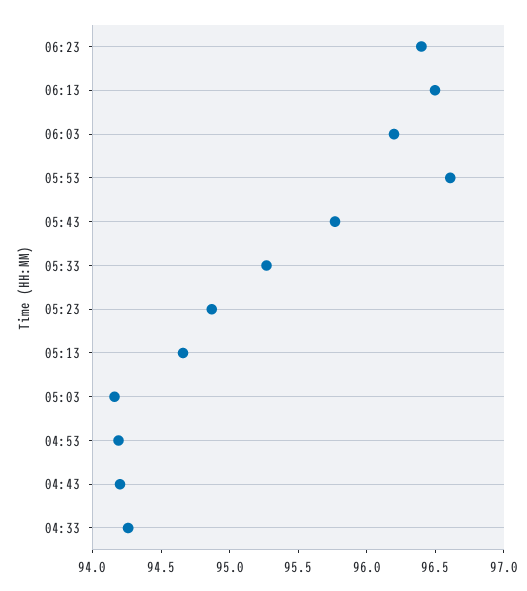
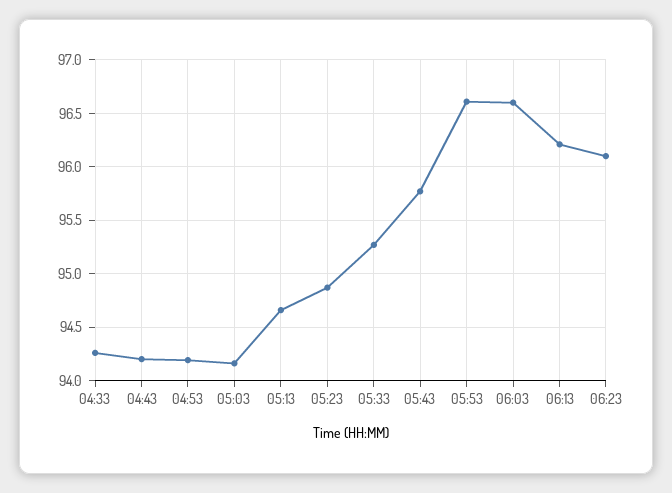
06:23: 96.4 -> 96.1
06:13: 96.5 -> 96.2
06:03: 96.2 -> 96.6

